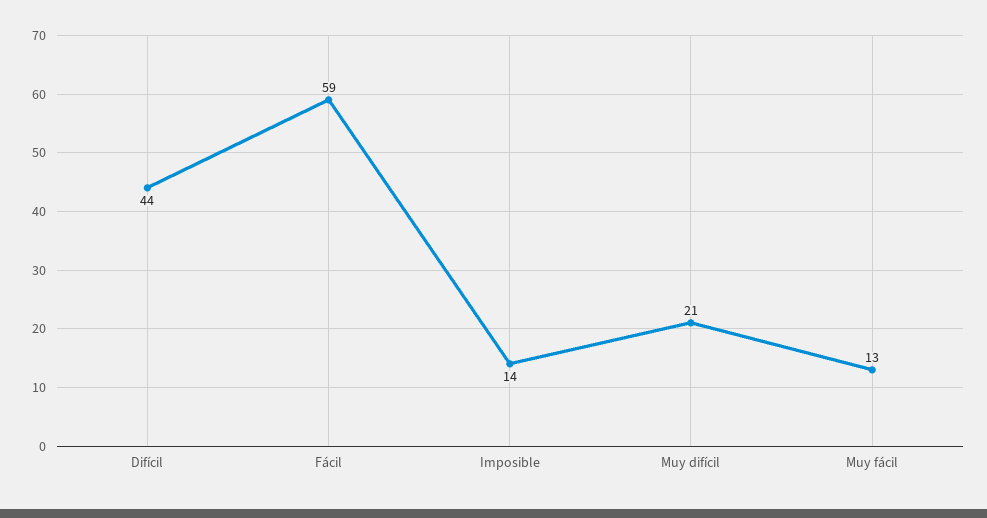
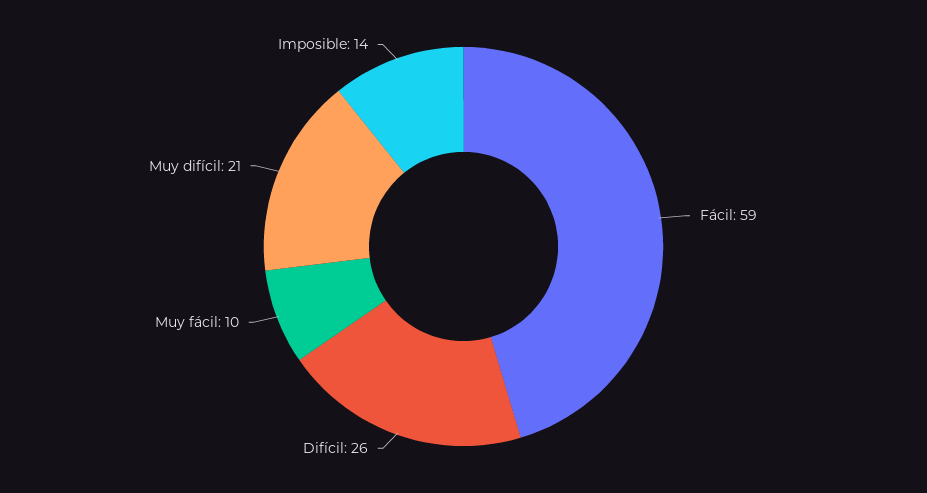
Difícil: 44 -> 26
Muy fácil: 13 -> 10

